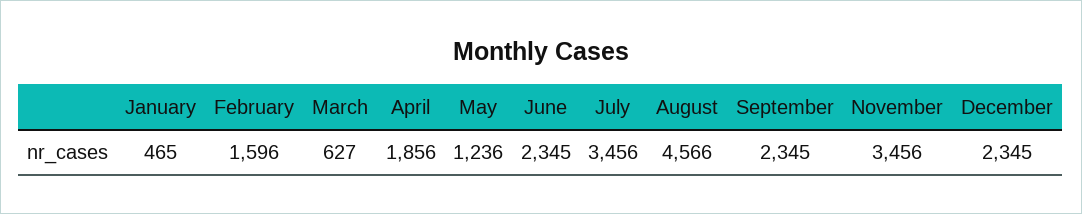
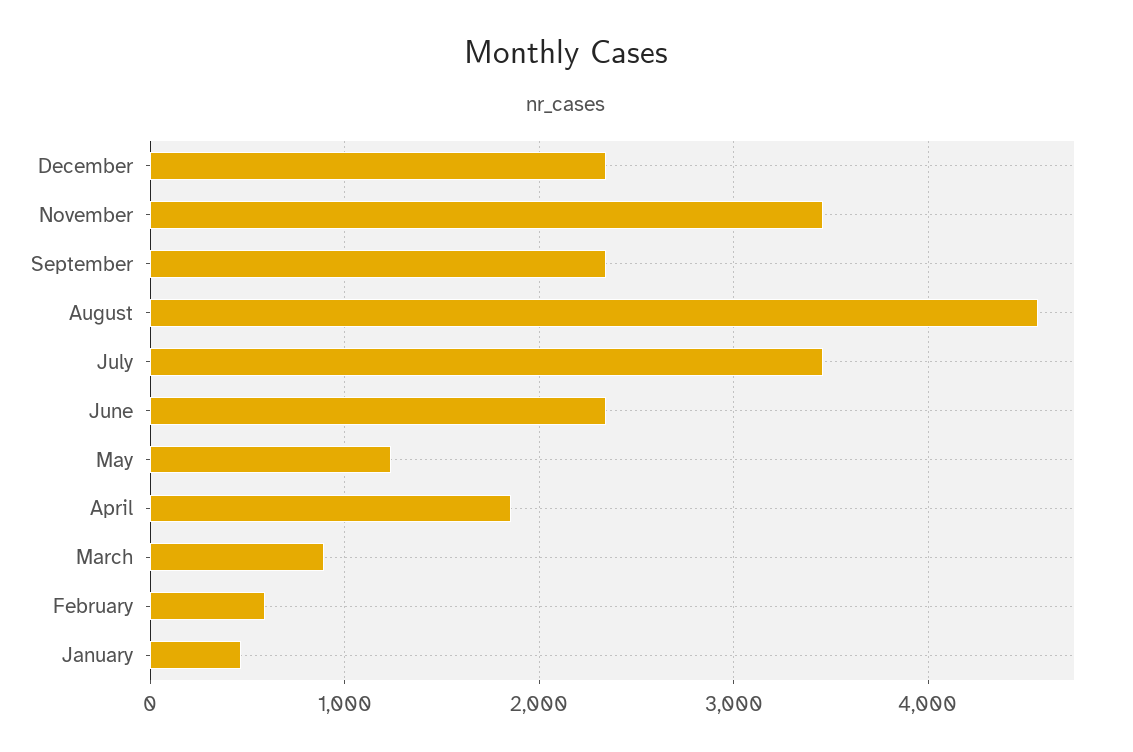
February: 1596 -> 600
March: 627 -> 900

